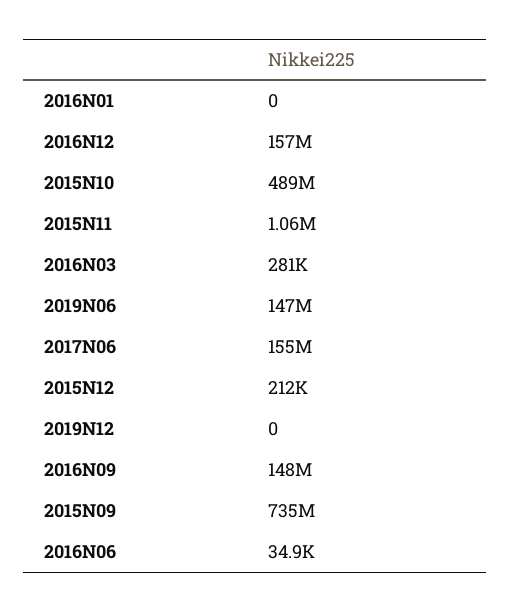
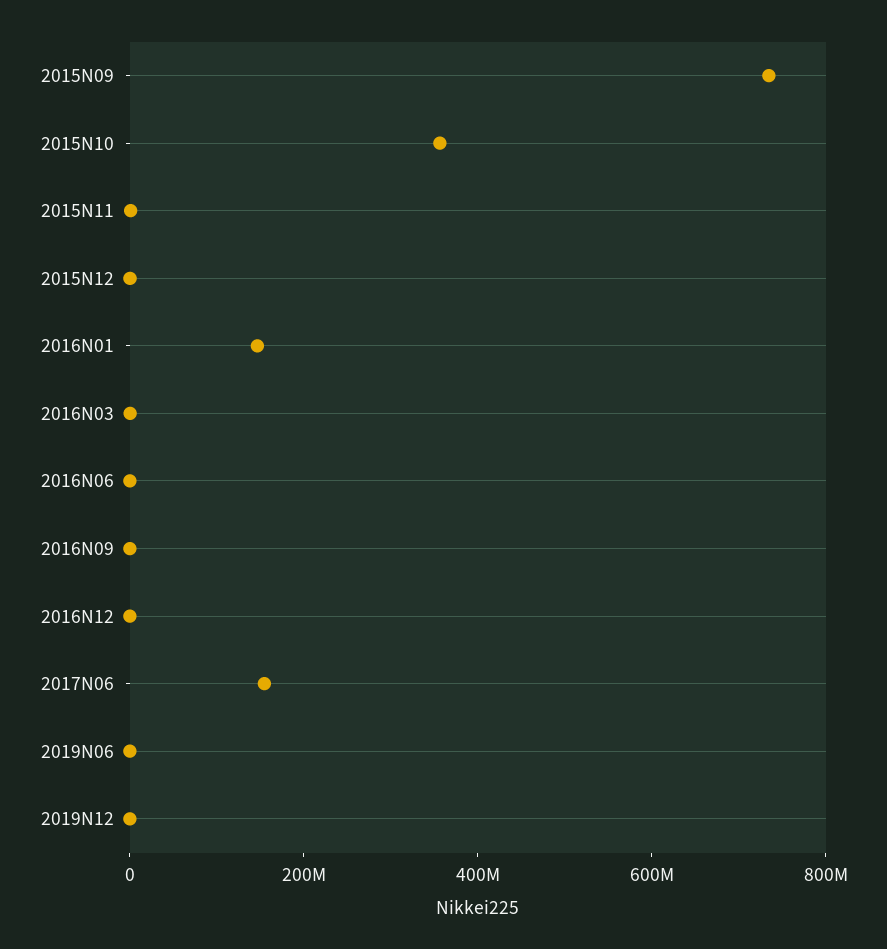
2016N01: 0 -> 150000000
2016N12: 157000000 -> 0
2015N10: 489000000 -> 350000000
2019N06: 147000000 -> 0
2016N09: 148000000 -> 0

